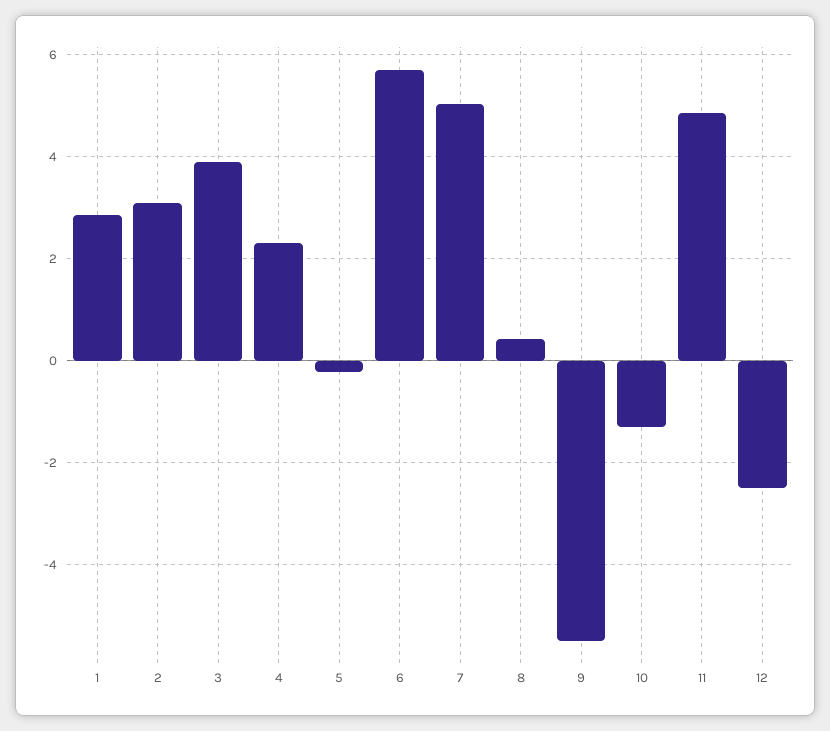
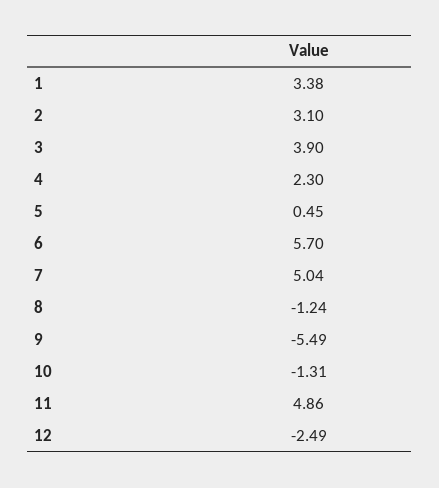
1: 2.8 -> 3.38
5: -0.2 -> 0.45
8: 0.4 -> -1.24

